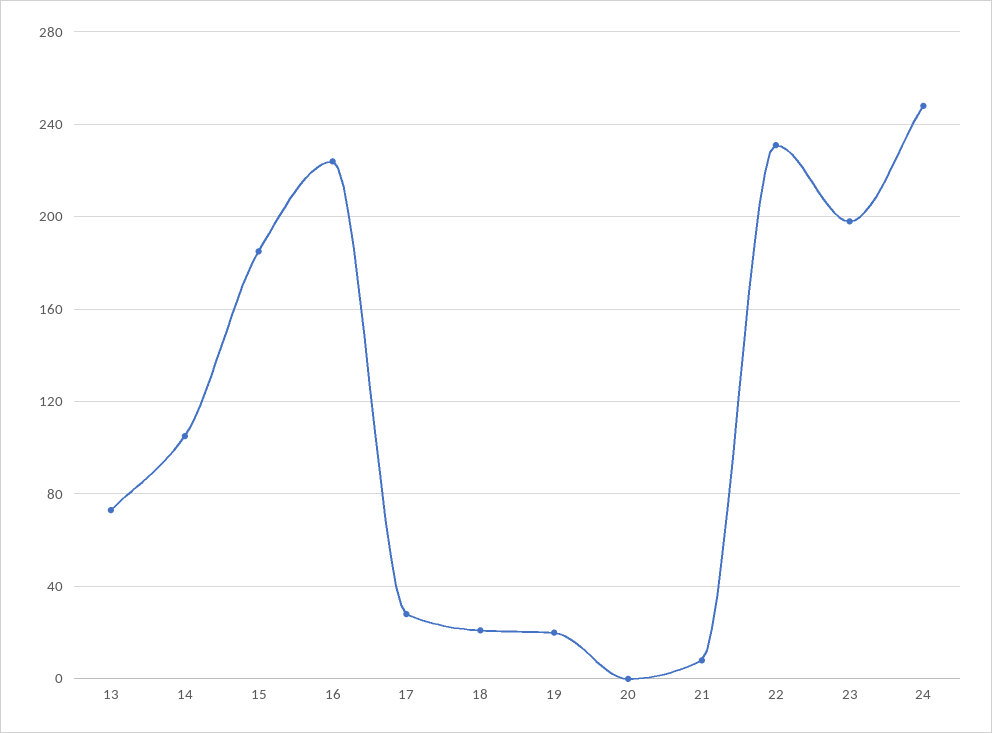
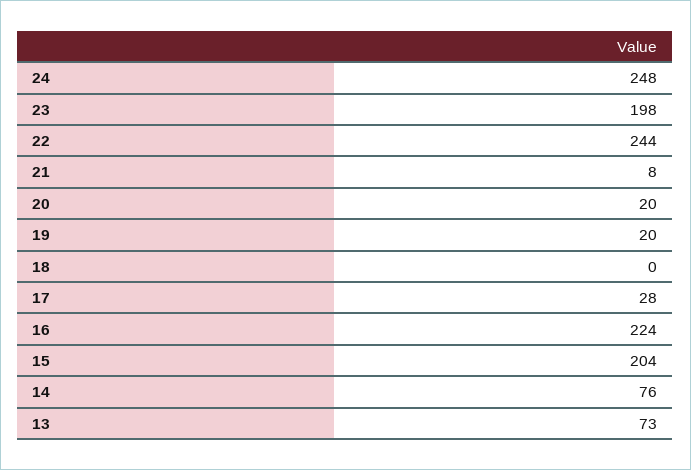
14: 105 -> 76
15: 185 -> 204
18: 20 -> 0
20: 0 -> 20
22: 230 -> 244

